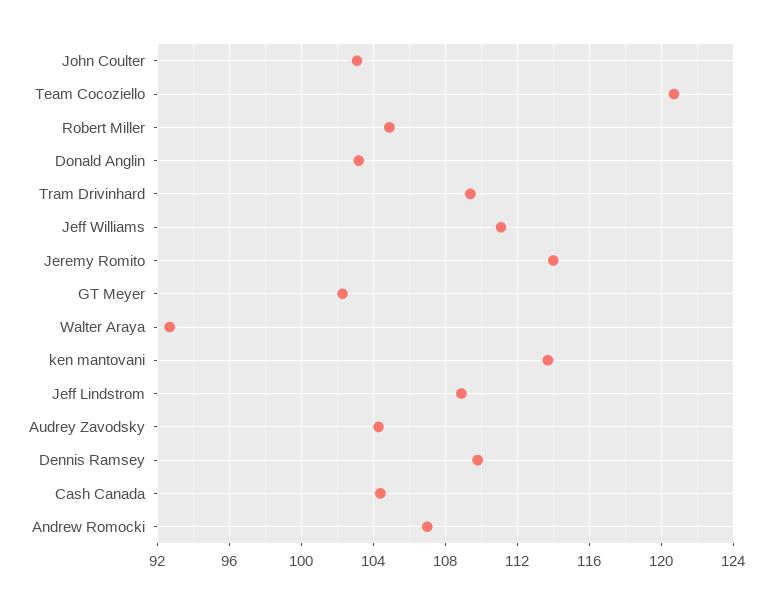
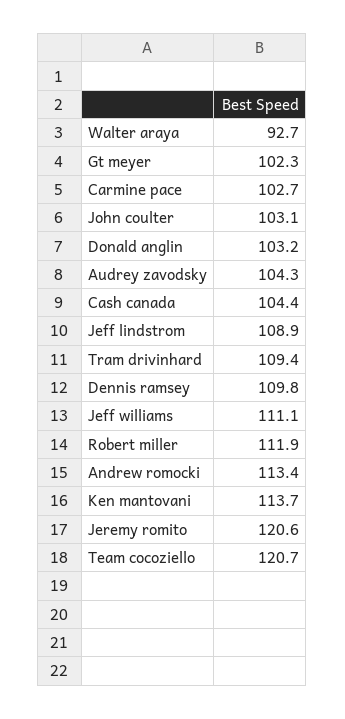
Robert Miller: 105 -> 111.9
Jeremy Romito: 114 -> 120.6
Andrew Romocki: 107 -> 113.4
Carmine pace: none -> 102.7

